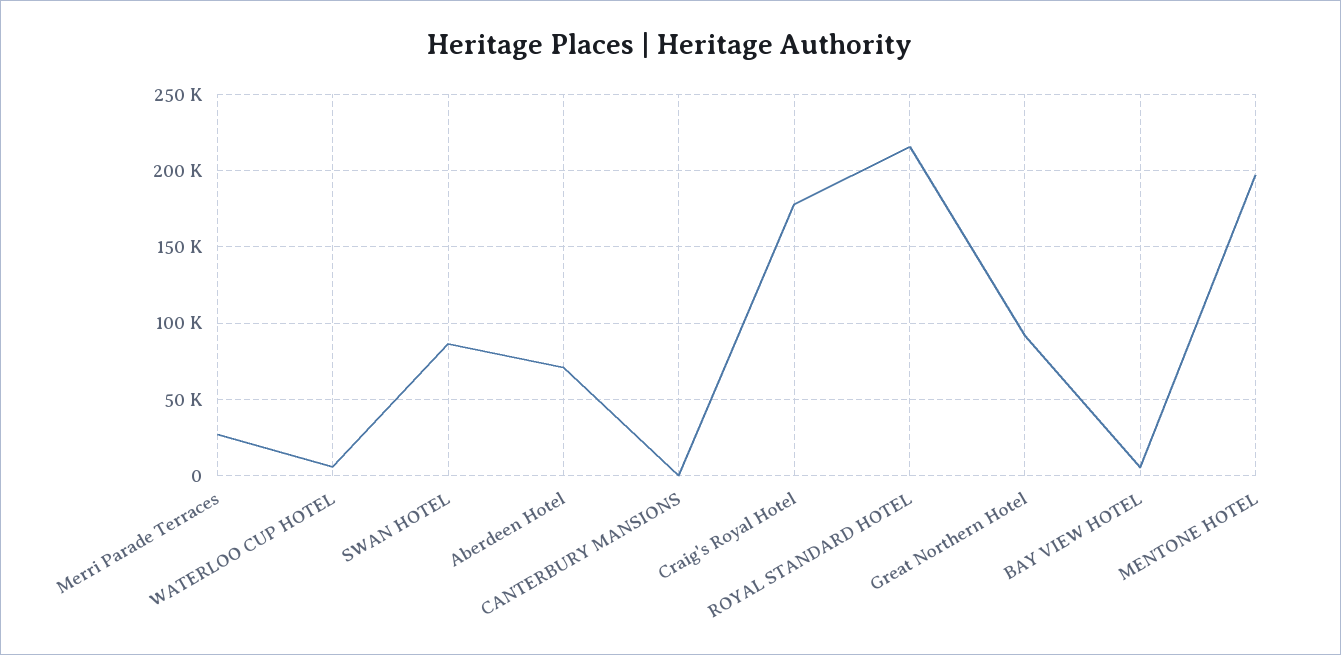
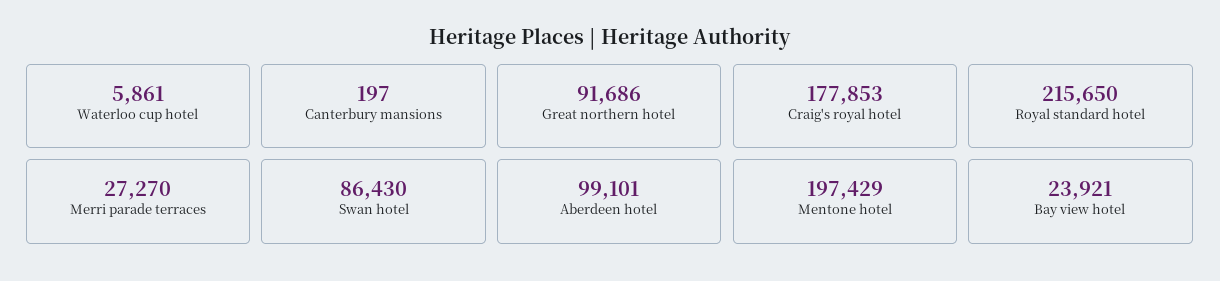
Aberdeen Hotel: 70000 -> 99101
BAY VIEW HOTEL: 5000 -> 23921

